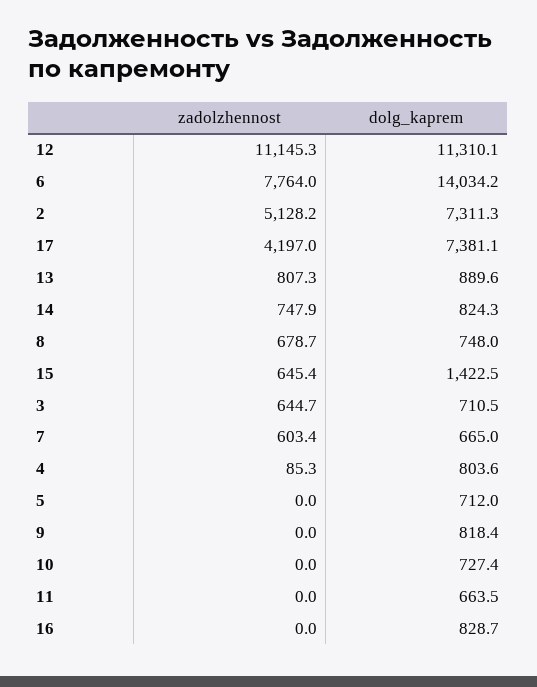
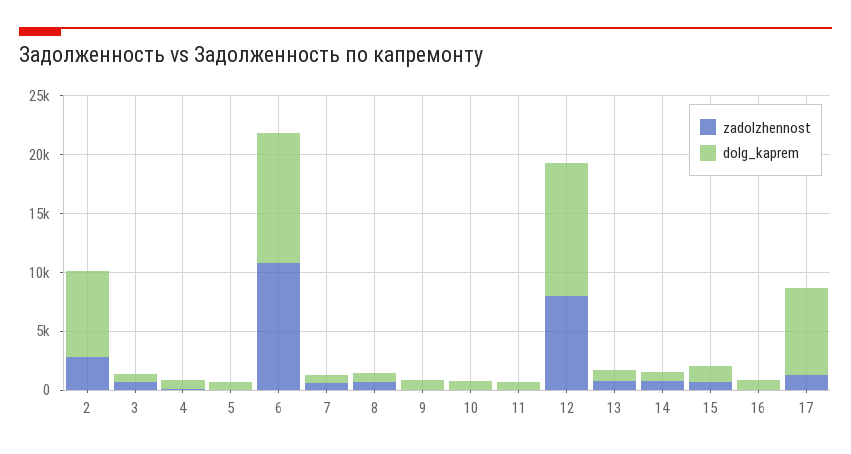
zadolzhennost, 12: 11145.3 -> 8000
zadolzhennost, 6: 7764 -> 11000
dolg_kaprem, 6: 14034.2 -> 11000
zadolzhennost, 2: 5128.2 -> 3000
zadolzhennost, 17: 4197 -> 1000

